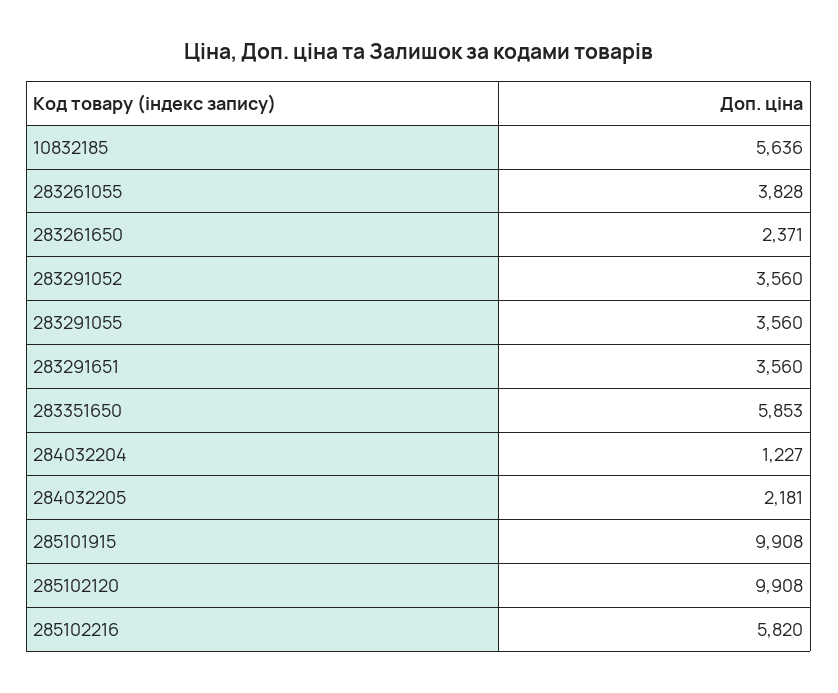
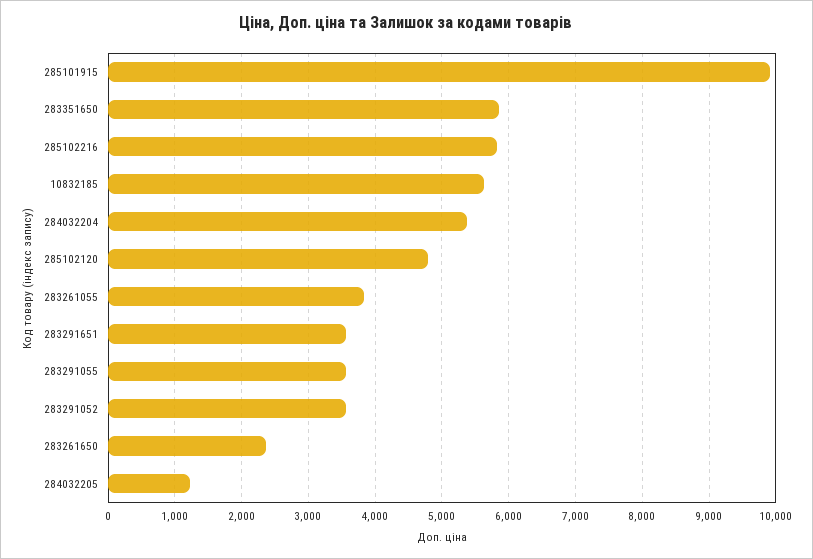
284032204: 1227 -> 5400
284032205: 2181 -> 1200
285102120: 9908 -> 4800

